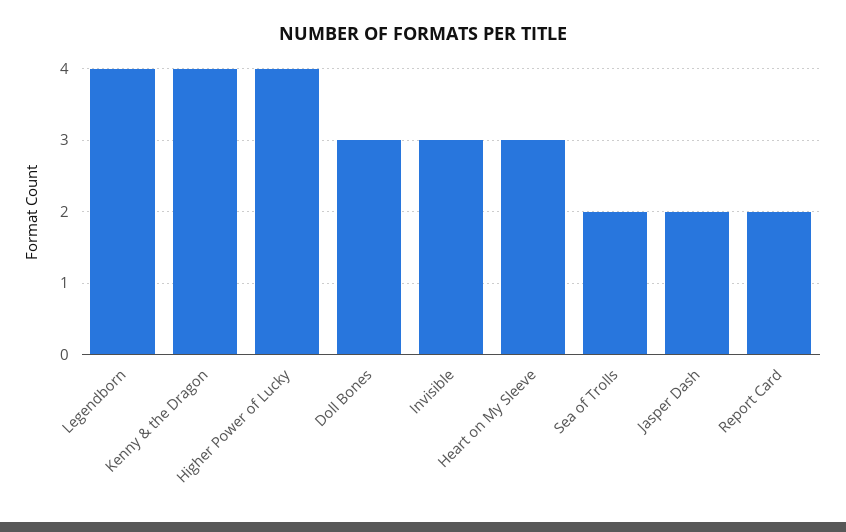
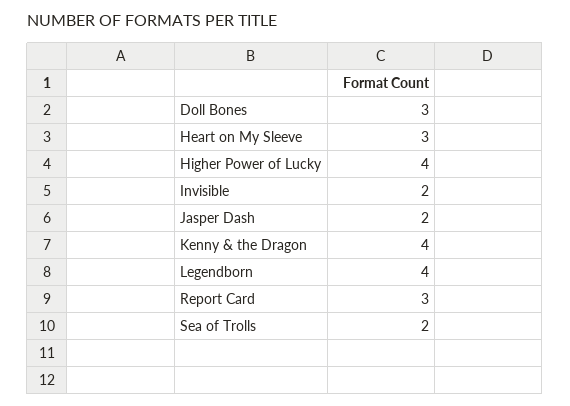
Invisible: 3 -> 2
Report Card: 2 -> 3

